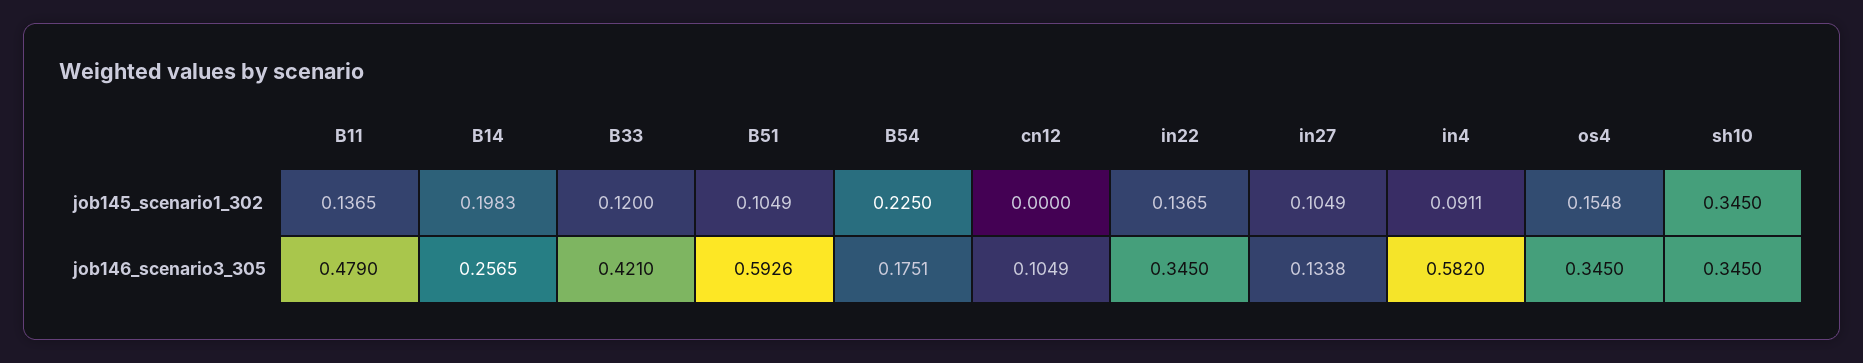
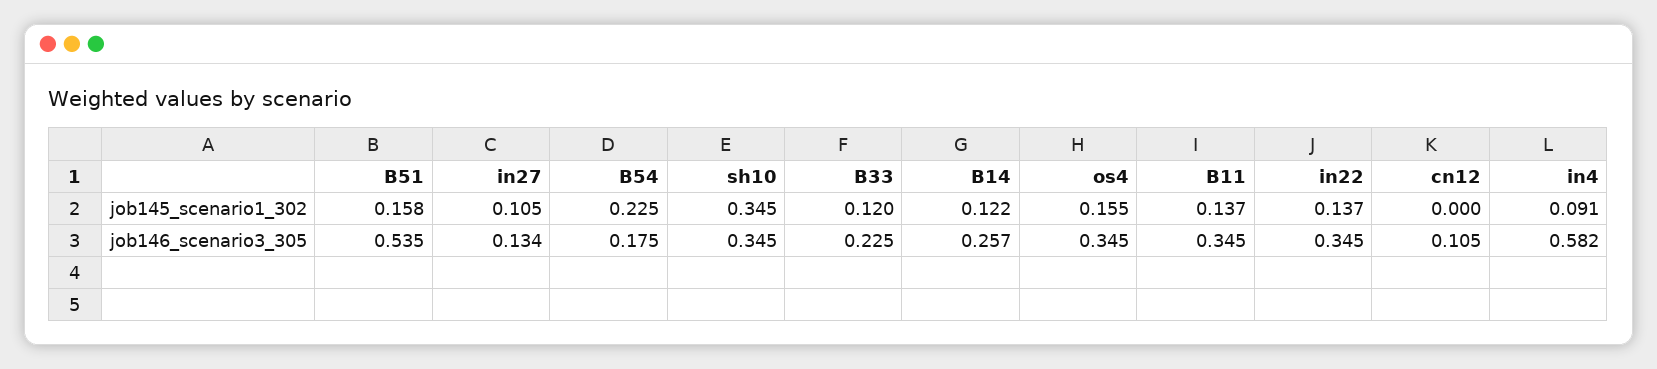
B14, job145_scenario1_302: 0.1983 -> 0.122
B51, job145_scenario1_302: 0.1049 -> 0.158
B11, job146_scenario3_305: 0.479 -> 0.345
B33, job146_scenario3_305: 0.421 -> 0.225
B51, job146_scenario3_305: 0.5926 -> 0.535

